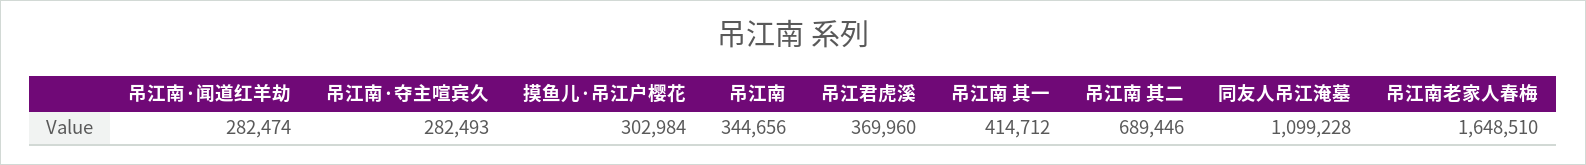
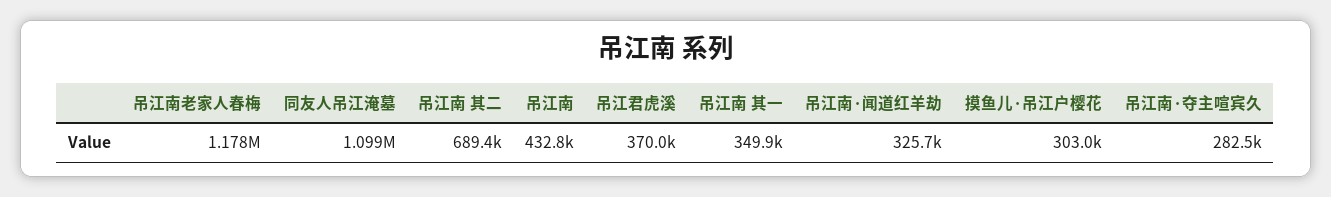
吊江南·闻道红羊劫: 282474 -> 325700
吊江南: 344656 -> 432800
吊江南 其一: 414712 -> 349900
吊江南老家人春梅: 1648510 -> 1178000

